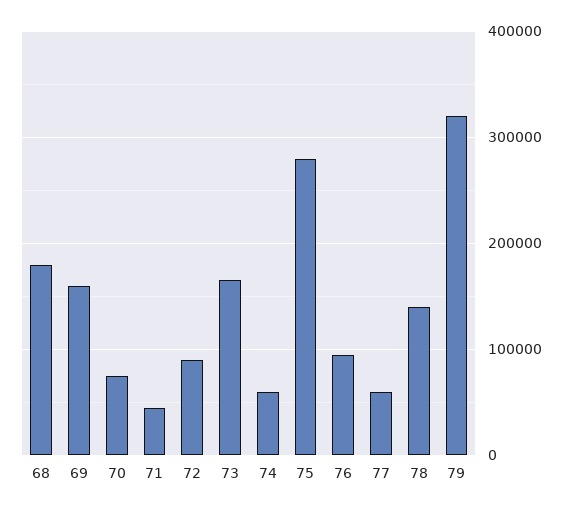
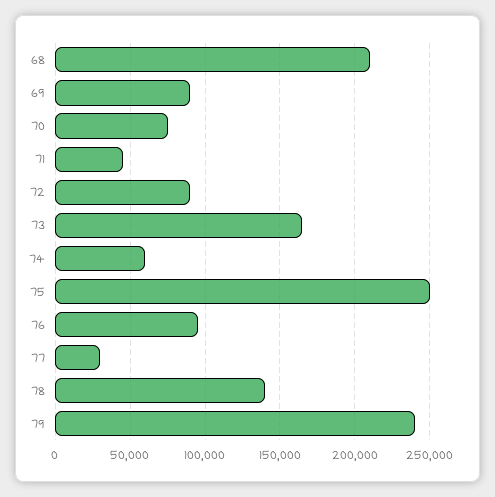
68: 180000 -> 210000
69: 160000 -> 90000
75: 280000 -> 250000
77: 60000 -> 30000
79: 320000 -> 240000

